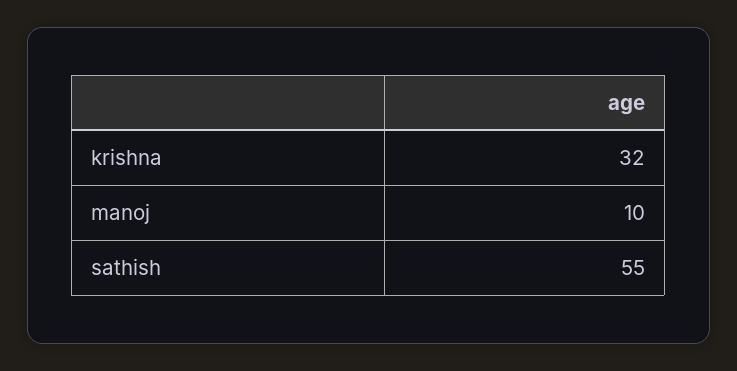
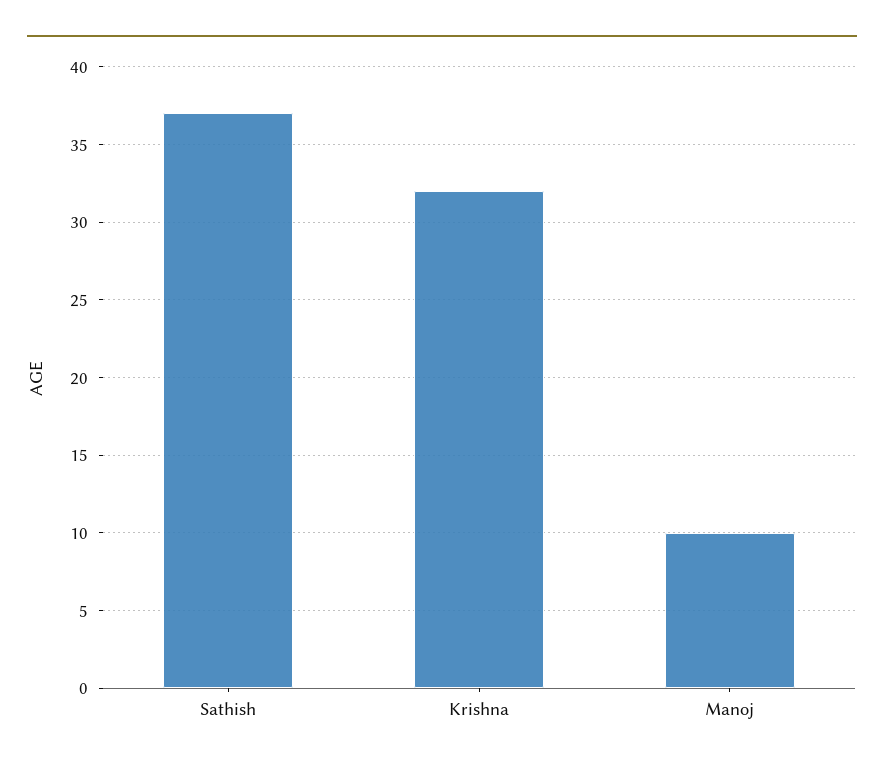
sathish: 55 -> 37

